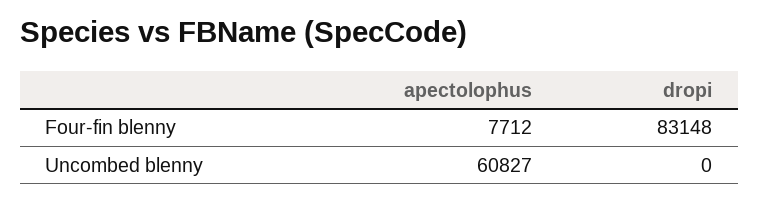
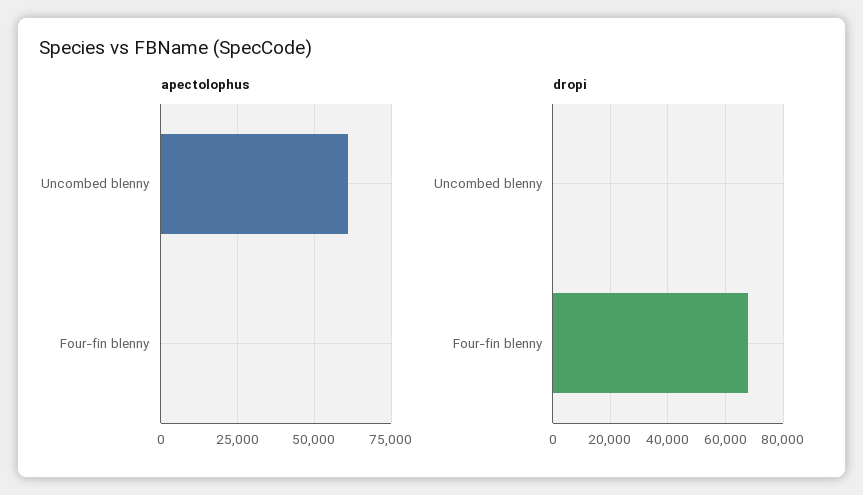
apectolophus, Four-fin blenny: 7712 -> 0
dropi, Four-fin blenny: 83148 -> 67500

